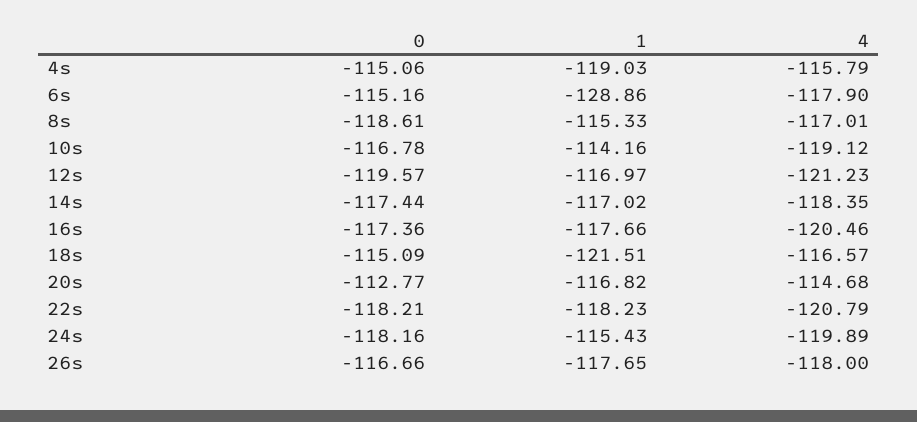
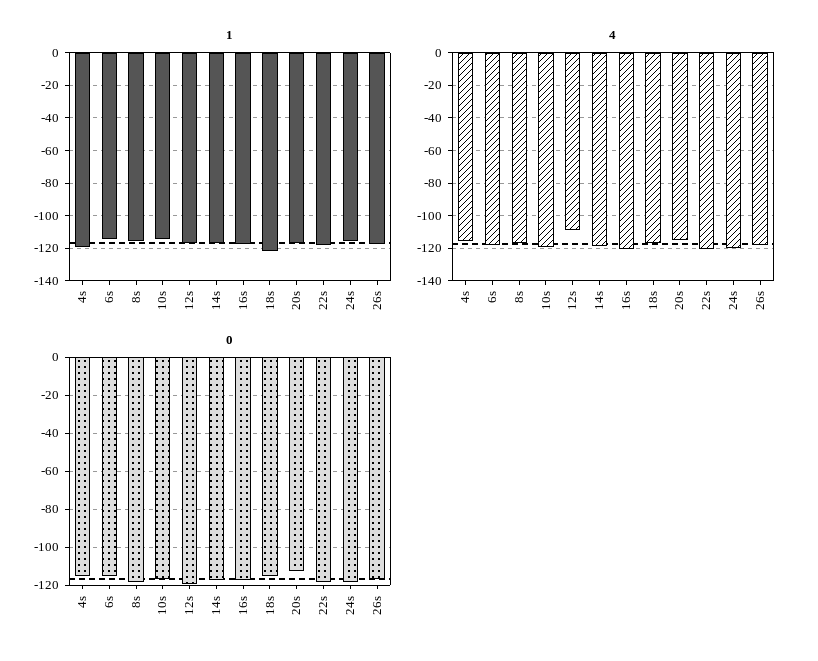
1, 6s: -128.86 -> -115
4, 12s: -121.23 -> -110

